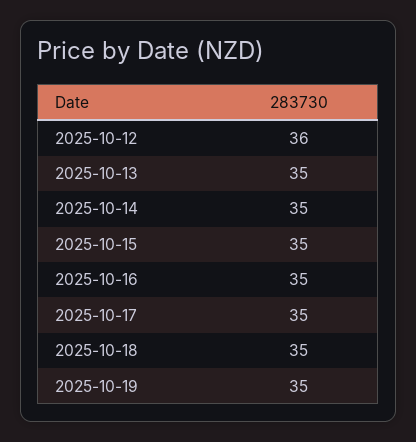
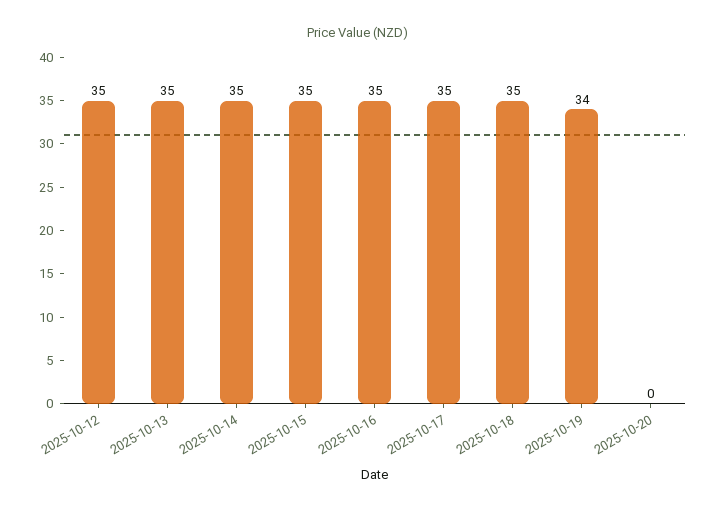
2025-10-12: 36 -> 35
2025-10-19: 35 -> 34
2025-10-20: none -> 0

